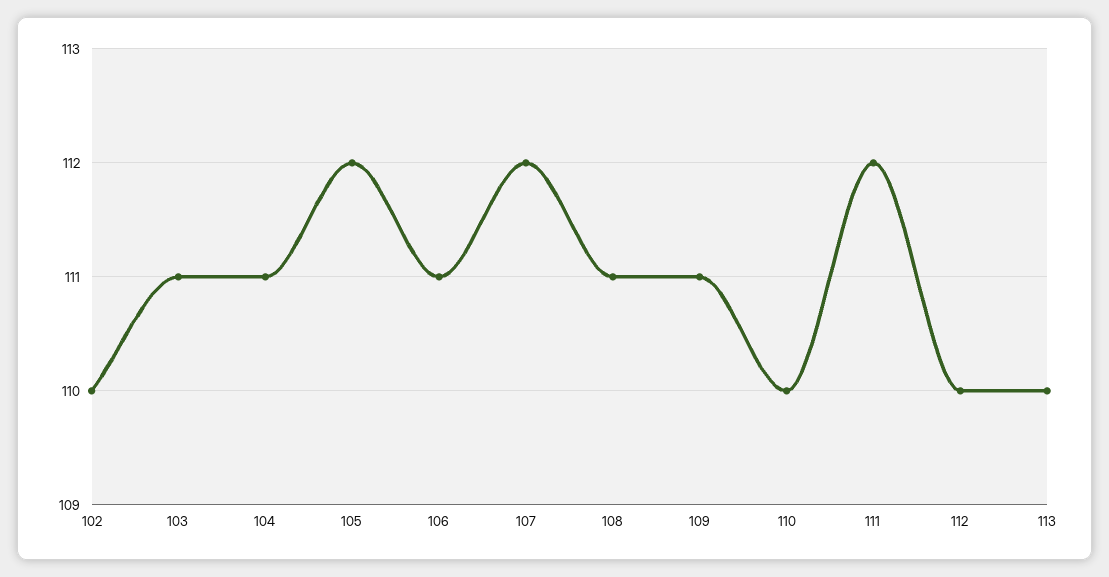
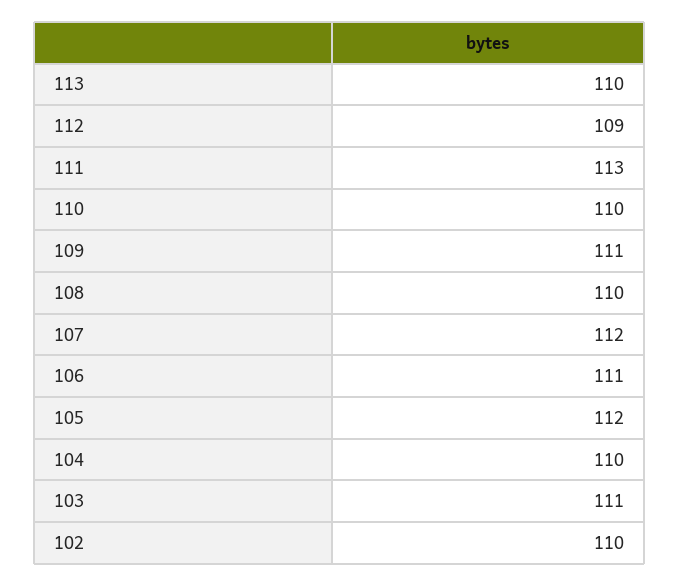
104: 111 -> 110
108: 111 -> 110
111: 112 -> 113
112: 110 -> 109

